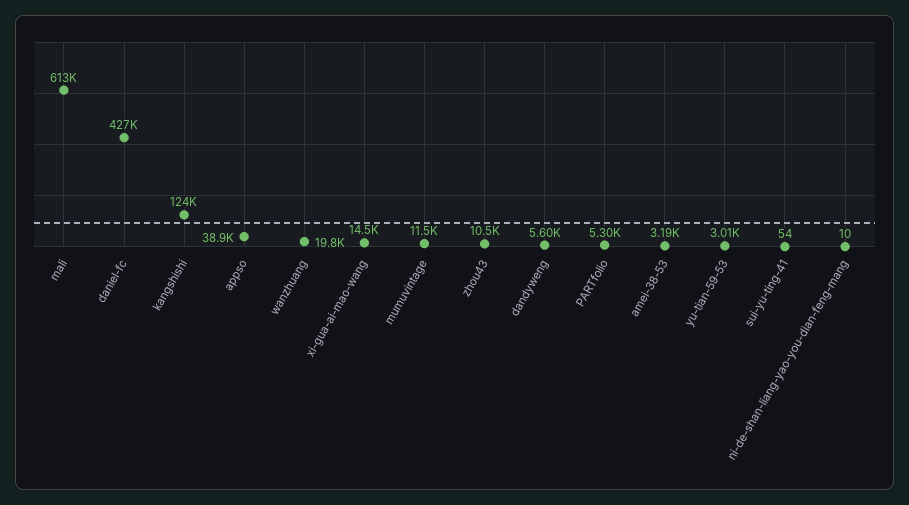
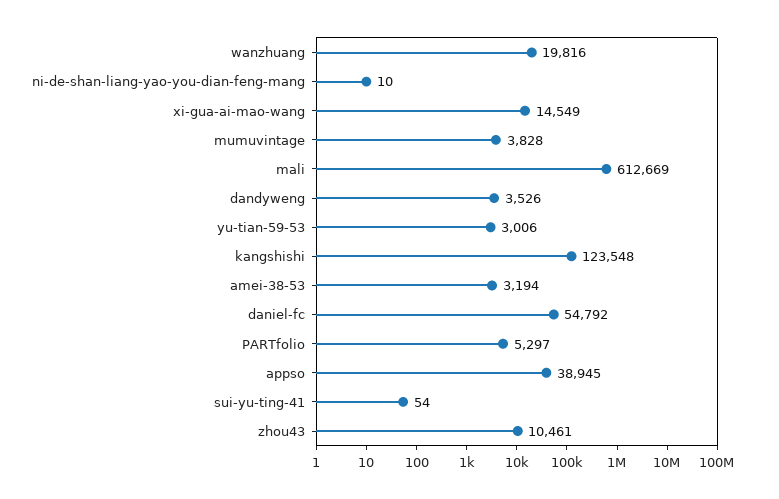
daniel-fc: 427000 -> 54792
mumuvintage: 11500 -> 3828
dandyweng: 5600 -> 3526

